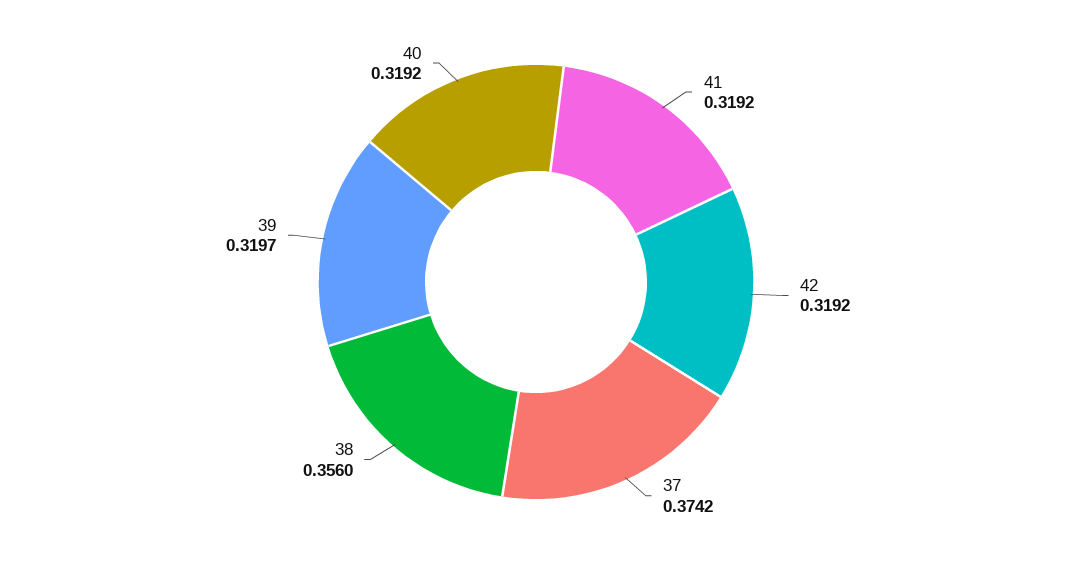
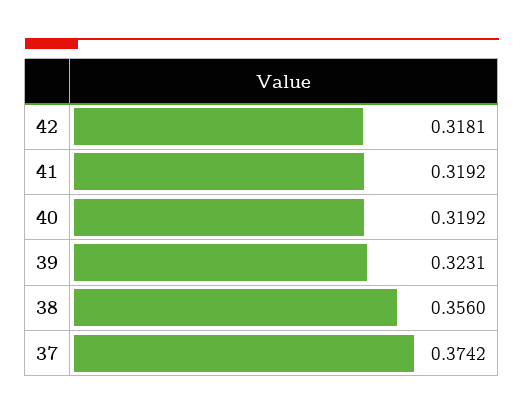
42: 0.3192 -> 0.3181
39: 0.3197 -> 0.3231

